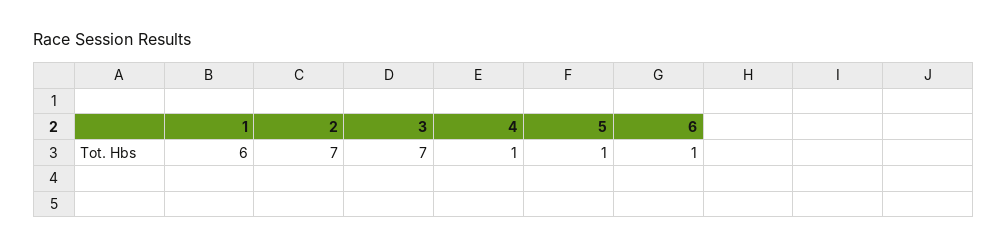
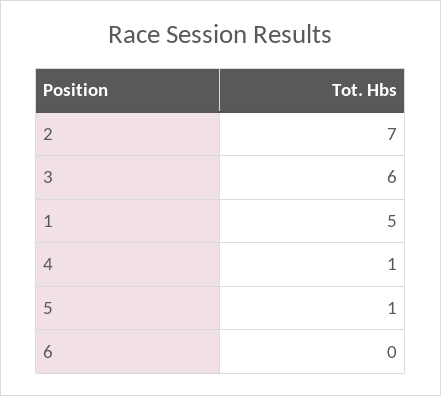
1: 6 -> 5
3: 7 -> 6
6: 1 -> 0

